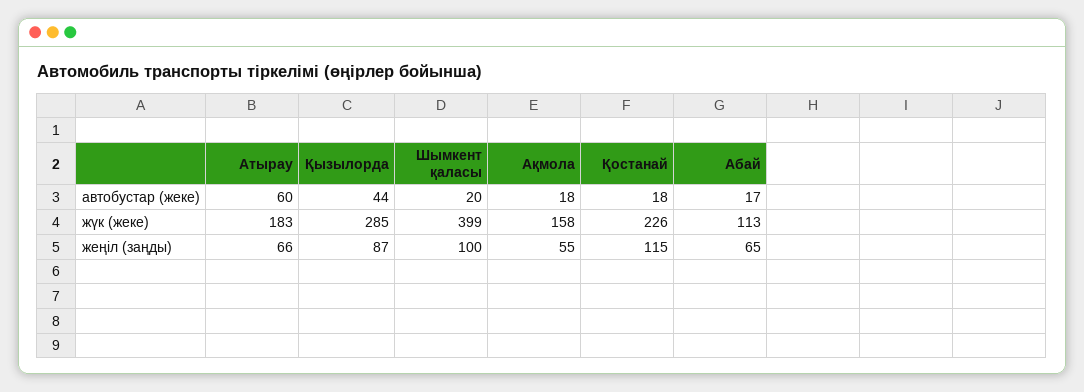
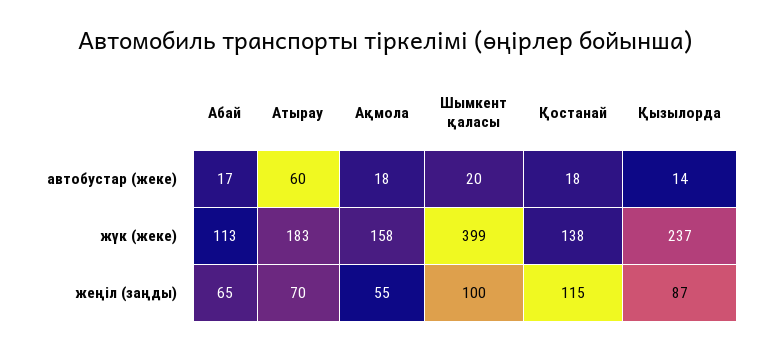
Қызылорда, автобустар (жеке): 44 -> 14
Қызылорда, жүк (жеке): 285 -> 237
Қостанай, жүк (жеке): 226 -> 138
Атырау, жеңіл (заңды): 66 -> 70

